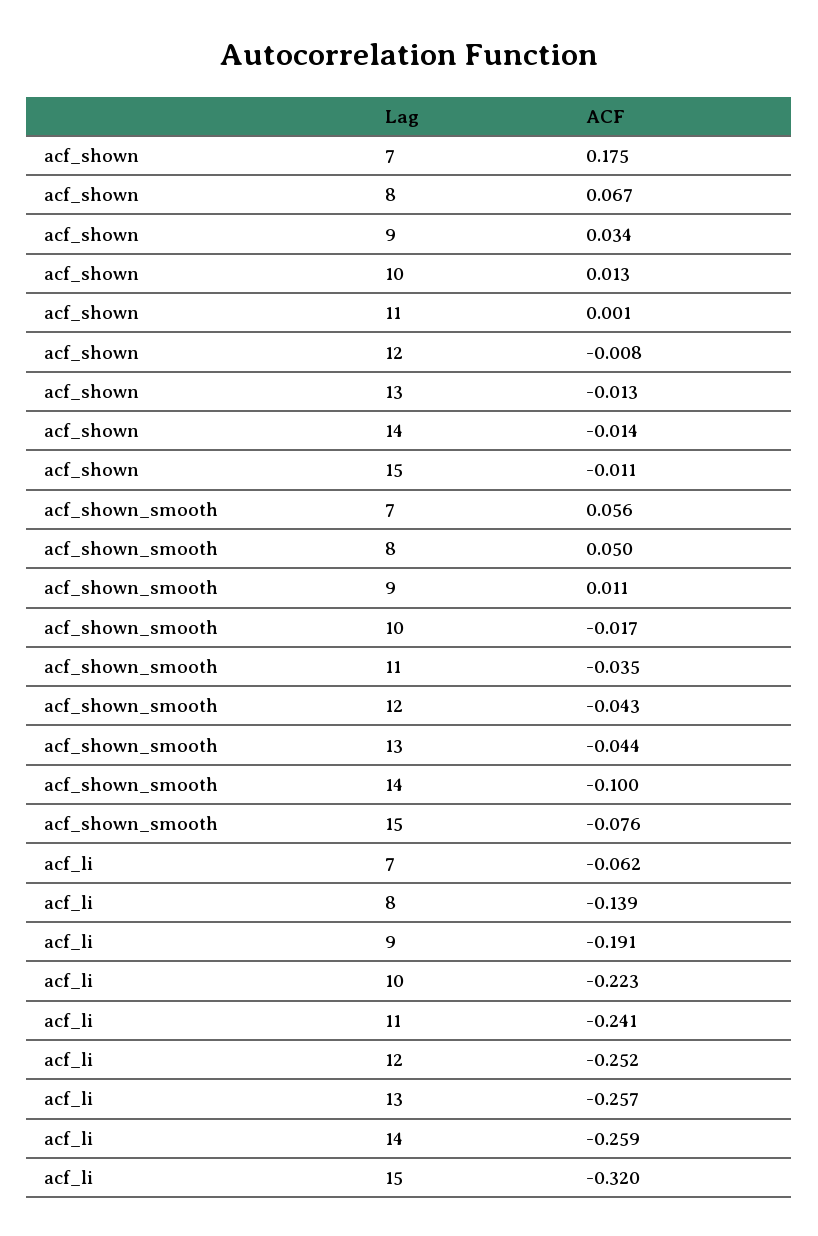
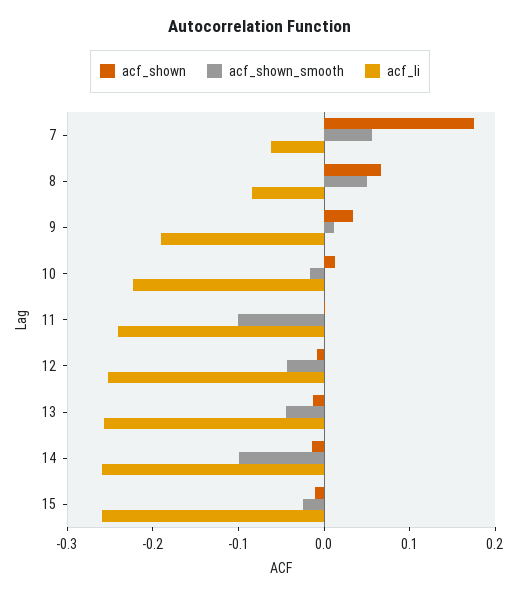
acf_shown_smooth, 11: -0.035 -> -0.1
acf_shown_smooth, 15: -0.076 -> -0.02
acf_li, 8: -0.139 -> -0.08
acf_li, 15: -0.32 -> -0.26

